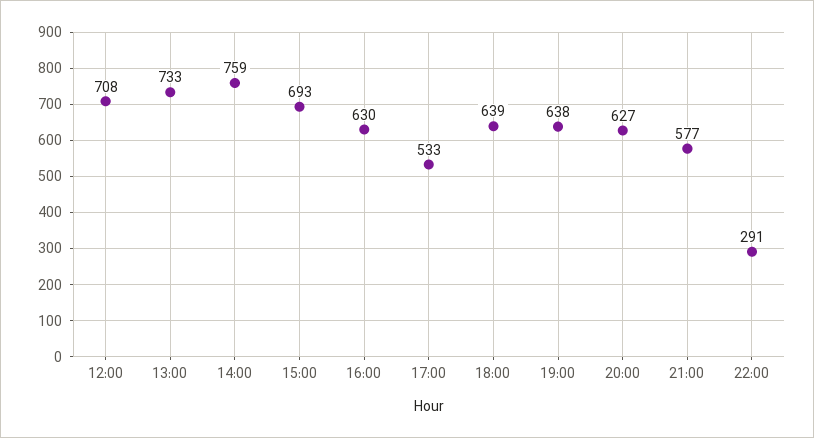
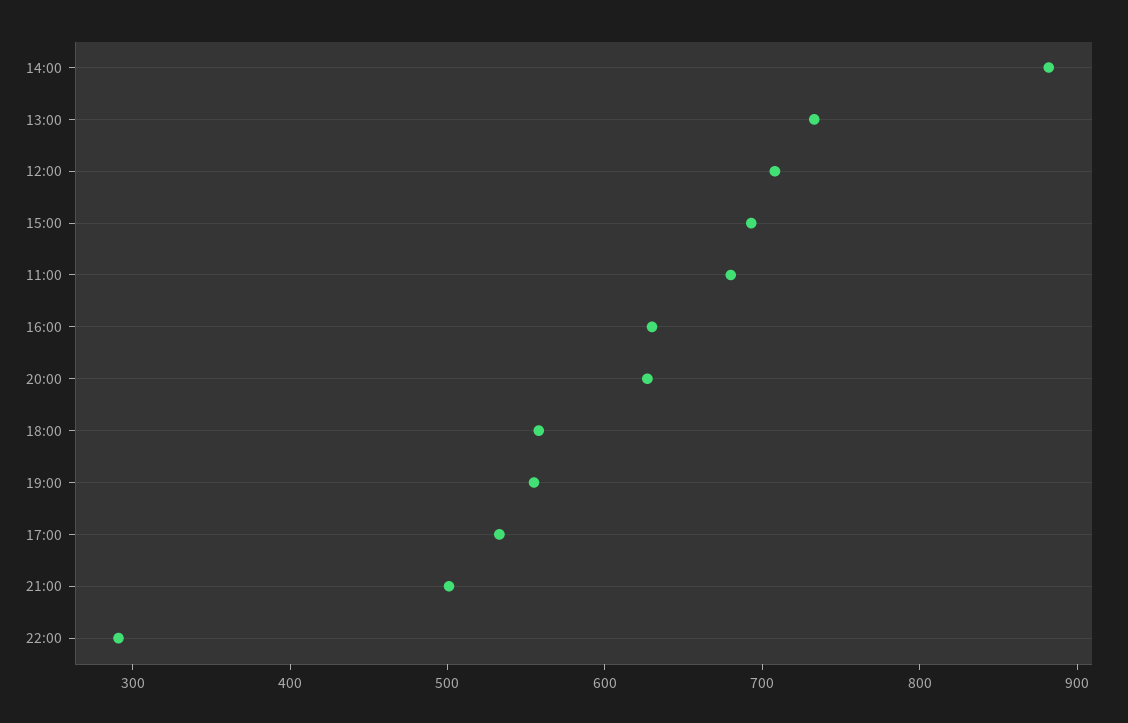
14:00: 759 -> 880
18:00: 639 -> 560
19:00: 638 -> 560
21:00: 577 -> 500
11:00: none -> 680

